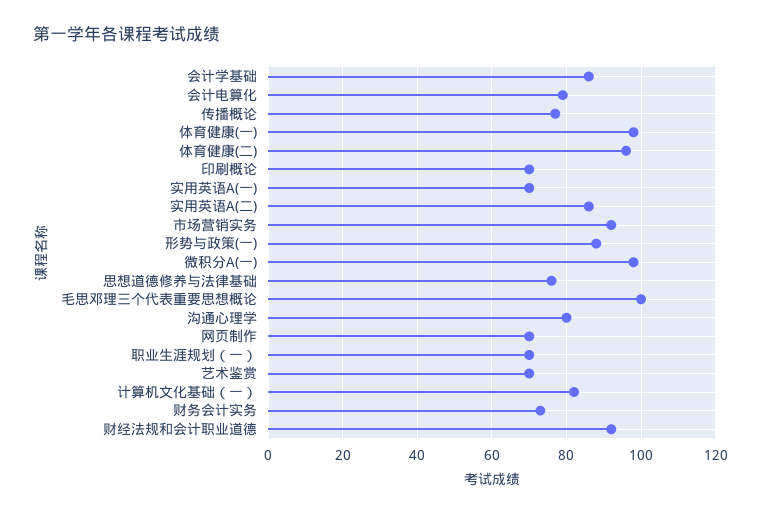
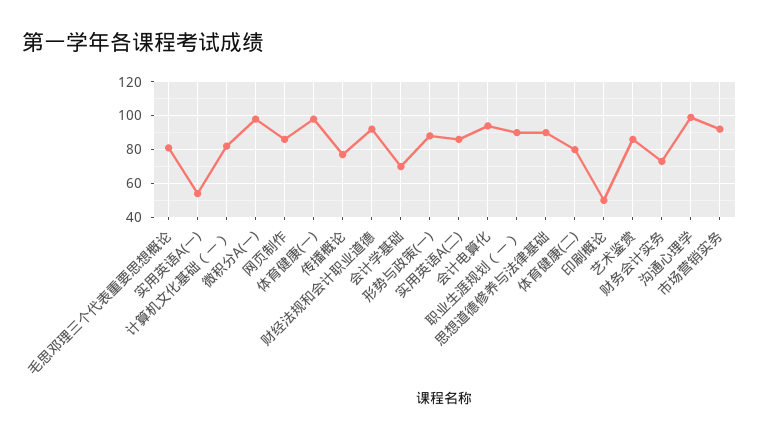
会计学基础: 85 -> 70
会计电算化: 80 -> 95
体育健康(二): 95 -> 80
印刷概论: 70 -> 50
实用英语A(一): 70 -> 55
思想道德修养与法律基础: 75 -> 90
毛思邓理三个代表重要思想概论: 100 -> 80
沟通心理学: 80 -> 100
网页制作: 70 -> 85
职业生涯规划（一）: 70 -> 90
艺术鉴赏: 70 -> 85

